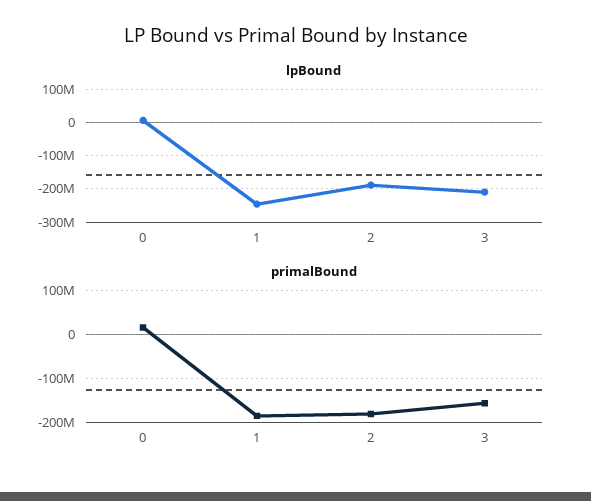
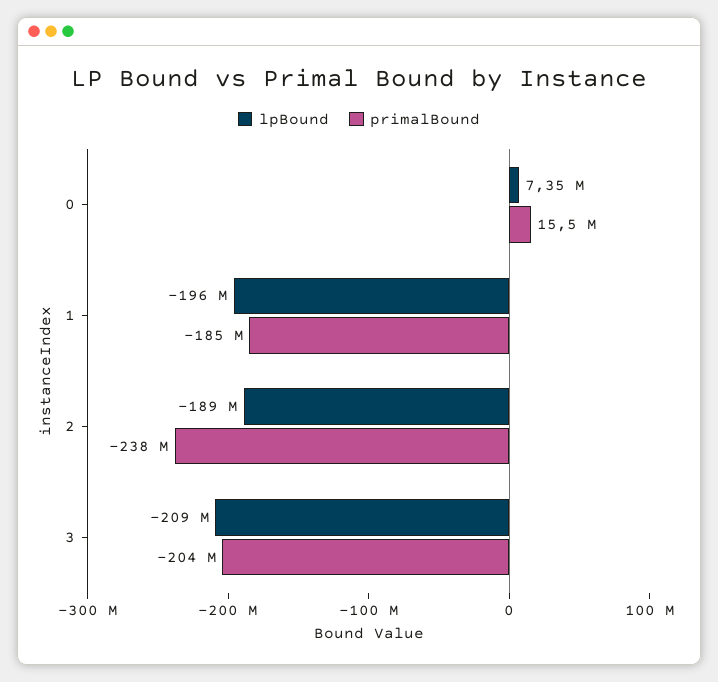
lpBound, 1: -240000000 -> -196000000
primalBound, 2: -180000000 -> -238000000
primalBound, 3: -160000000 -> -204000000

